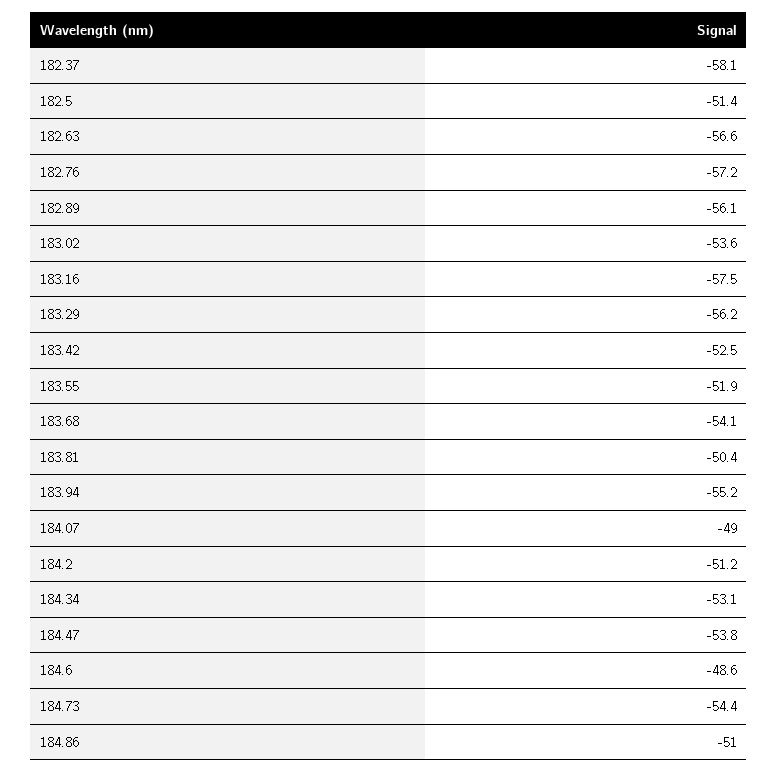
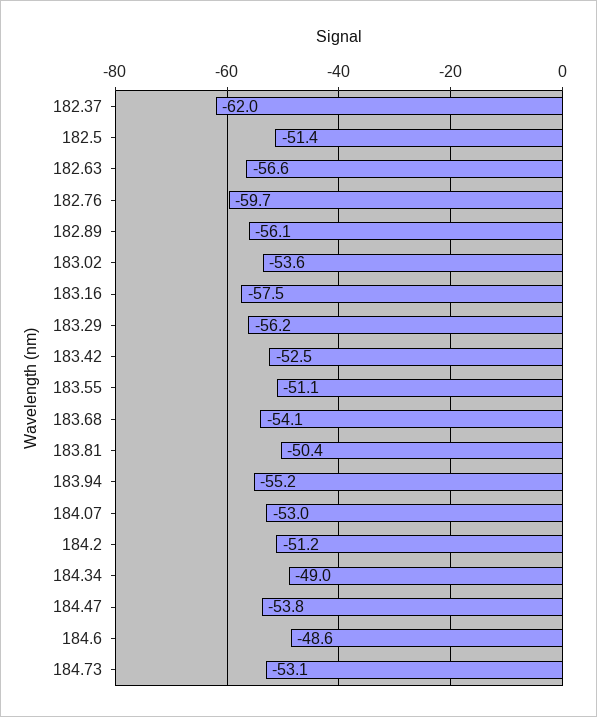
182.37: -58.1 -> -62
182.76: -57.2 -> -59.7
183.55: -51.9 -> -51.1
184.07: -49 -> -53
184.34: -53.1 -> -49
184.73: -54.4 -> -53.1
184.86: -51 -> none

